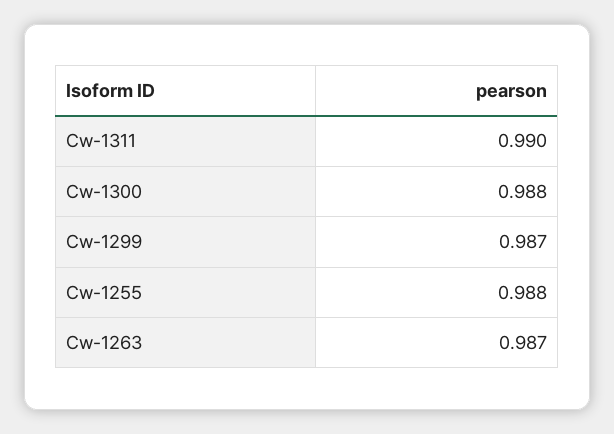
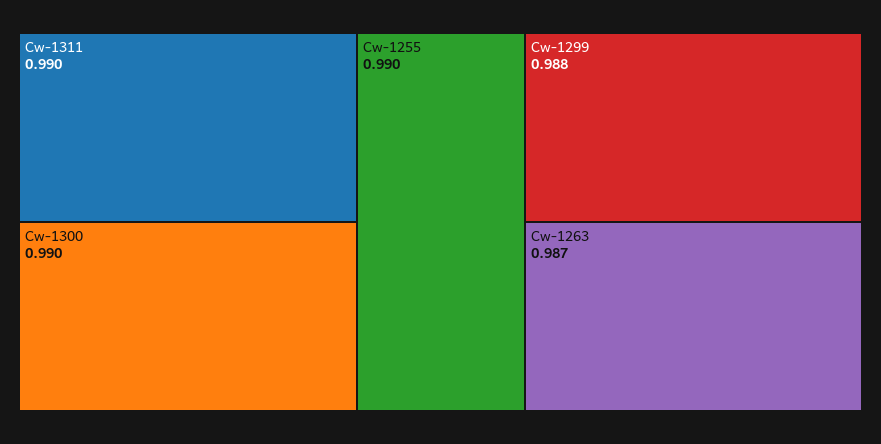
Cw-1300: 0.988 -> 0.99
Cw-1299: 0.987 -> 0.988
Cw-1255: 0.988 -> 0.99

